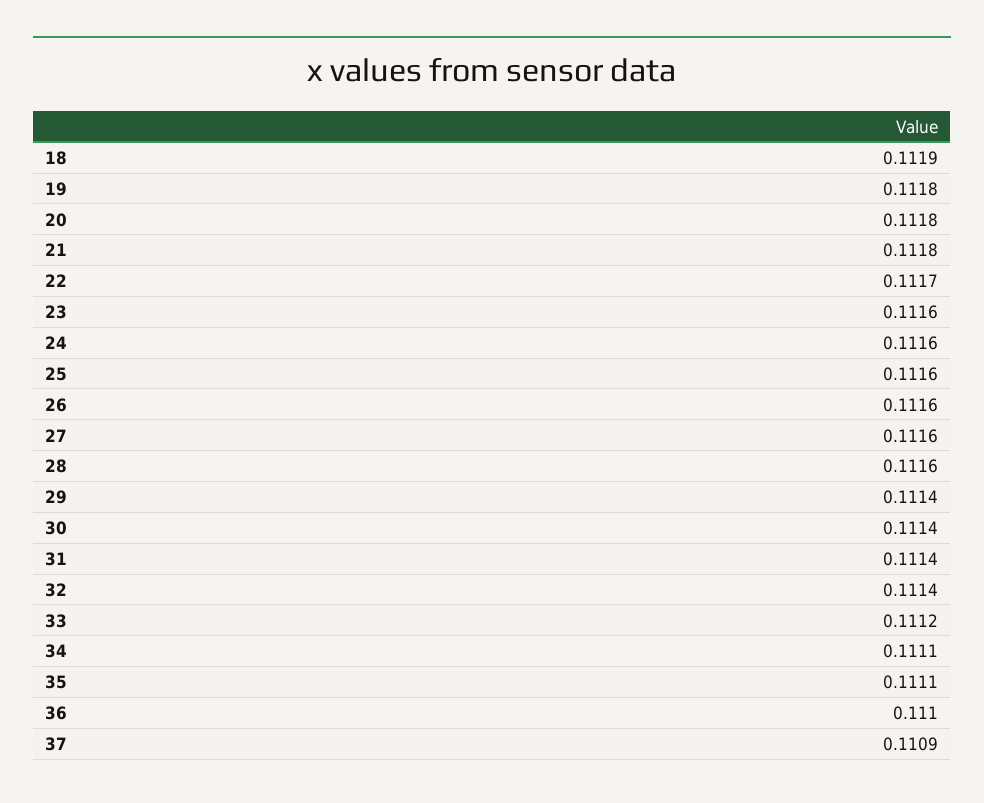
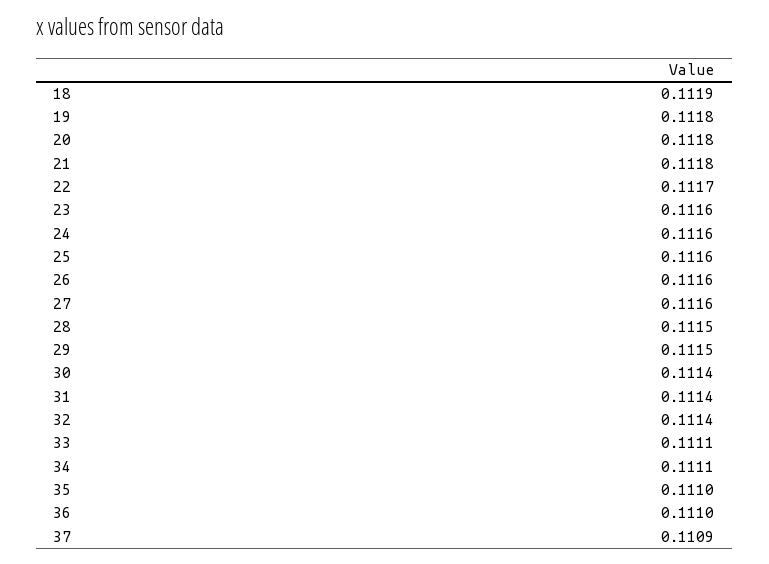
28: 0.1116 -> 0.1115
29: 0.1114 -> 0.1115
33: 0.1112 -> 0.1111
35: 0.1111 -> 0.111

